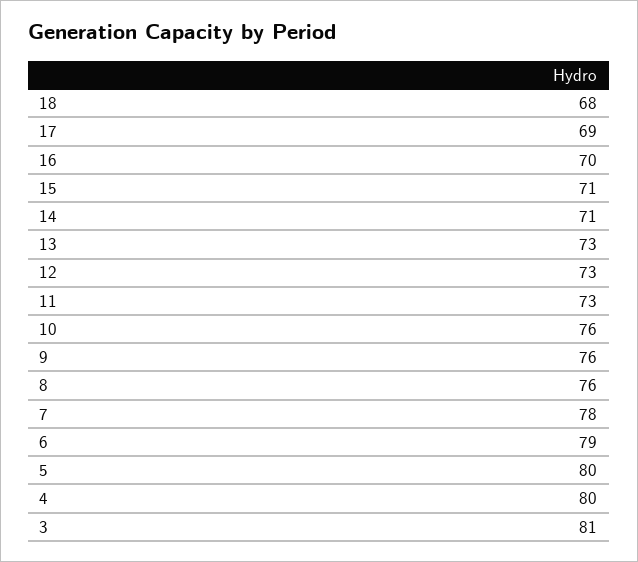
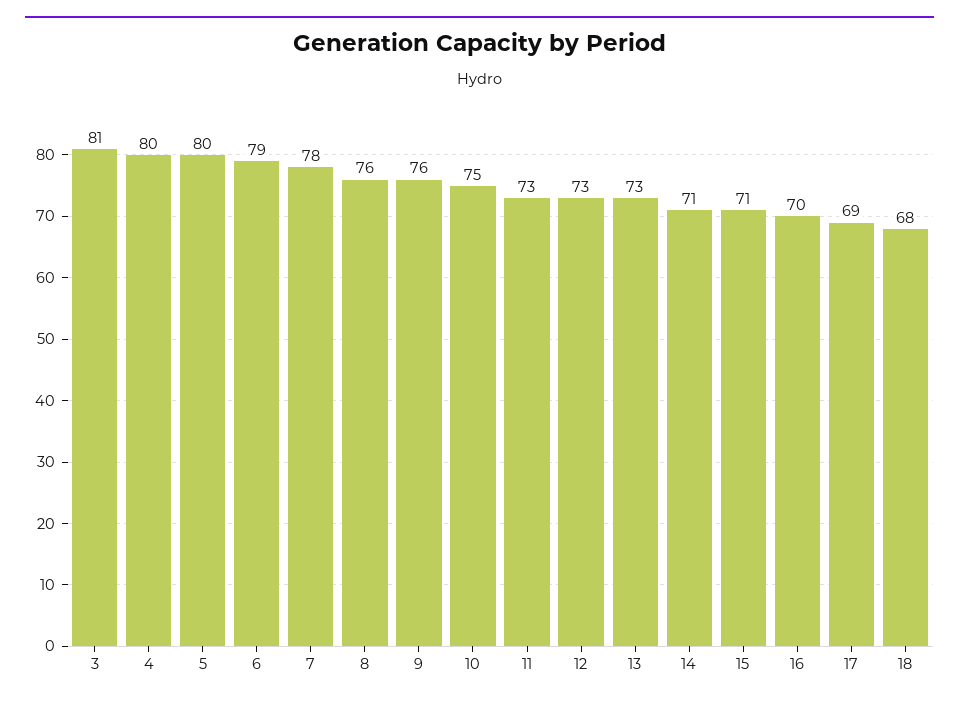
10: 76 -> 75

